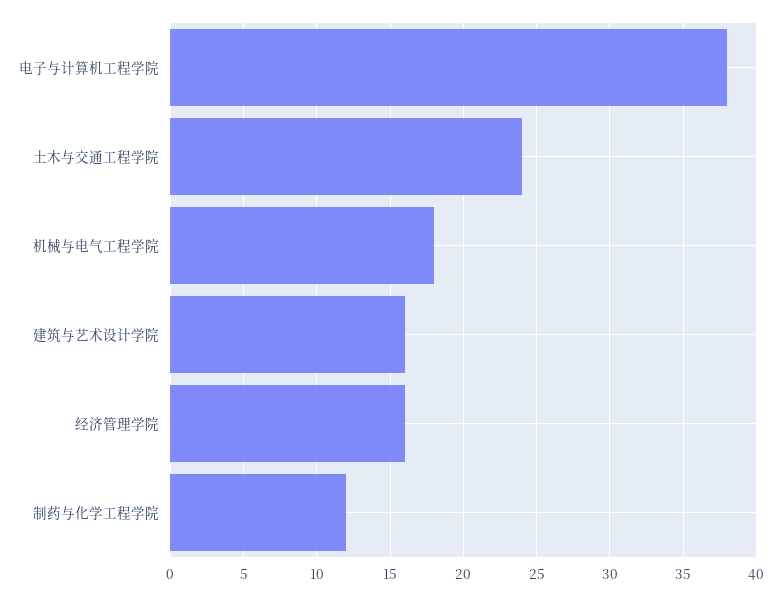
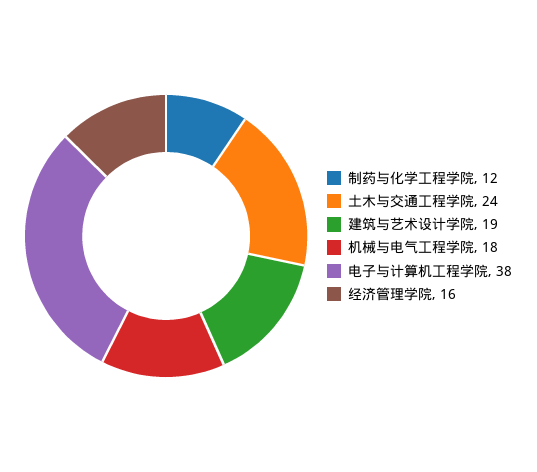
建筑与艺术设计学院: 16 -> 19

